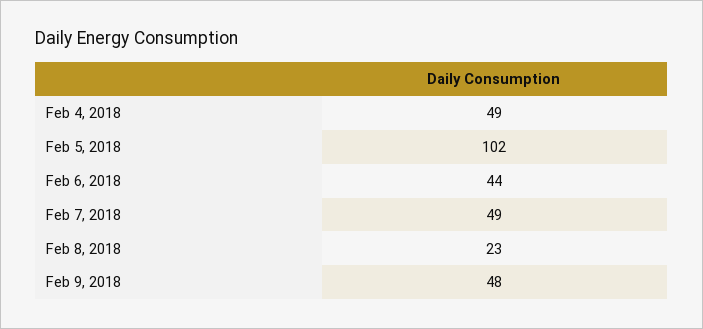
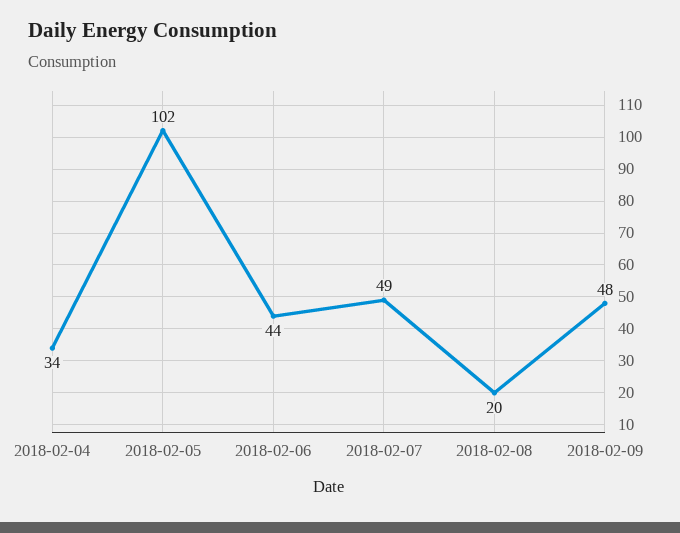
Feb 4, 2018: 49 -> 34
Feb 8, 2018: 23 -> 20

